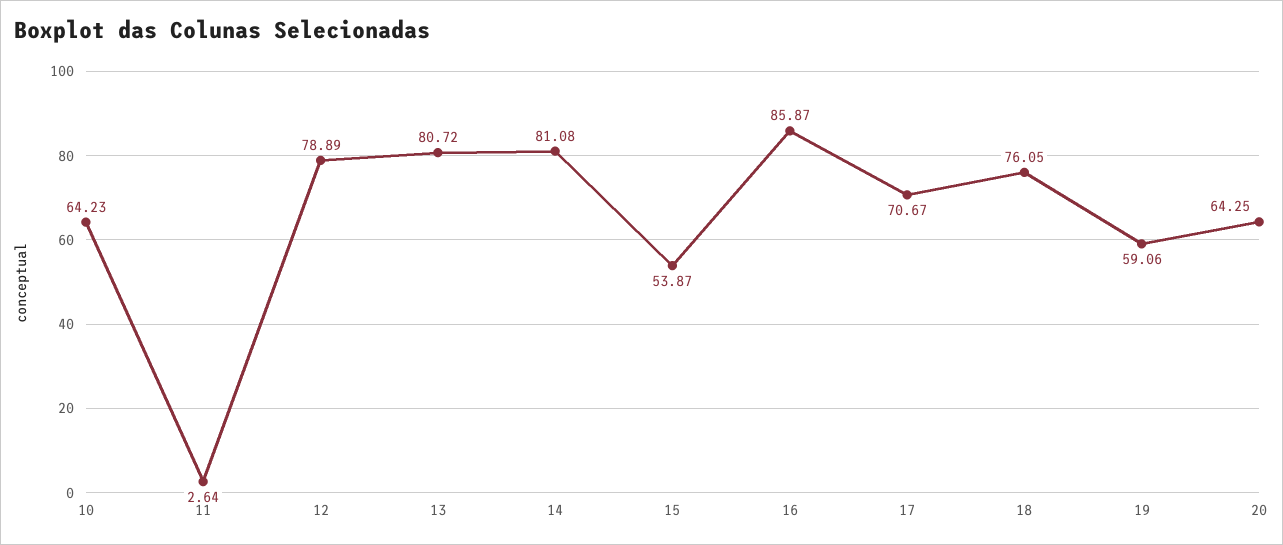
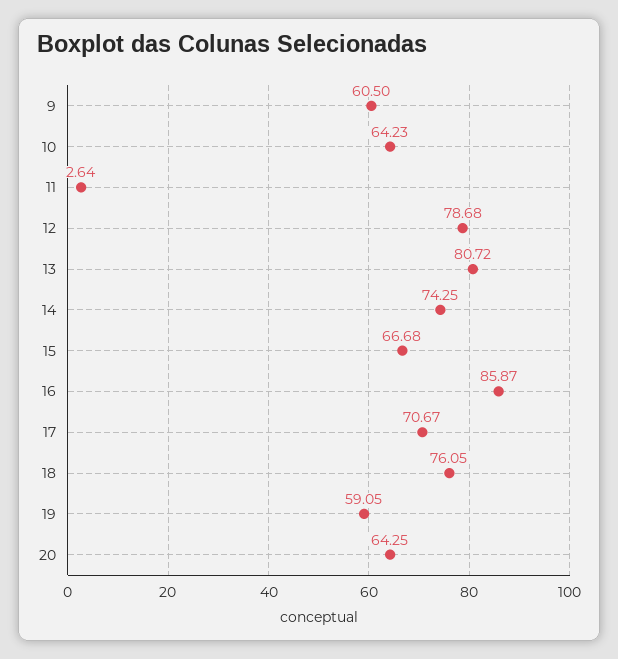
12: 78.89 -> 78.68
14: 81.08 -> 74.25
15: 53.87 -> 66.68
19: 59.06 -> 59.05
9: none -> 60.5

